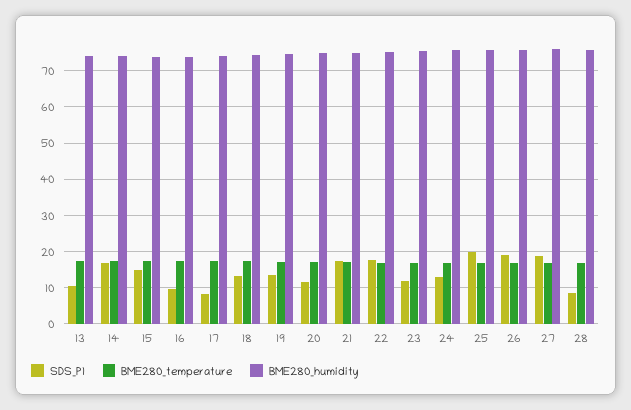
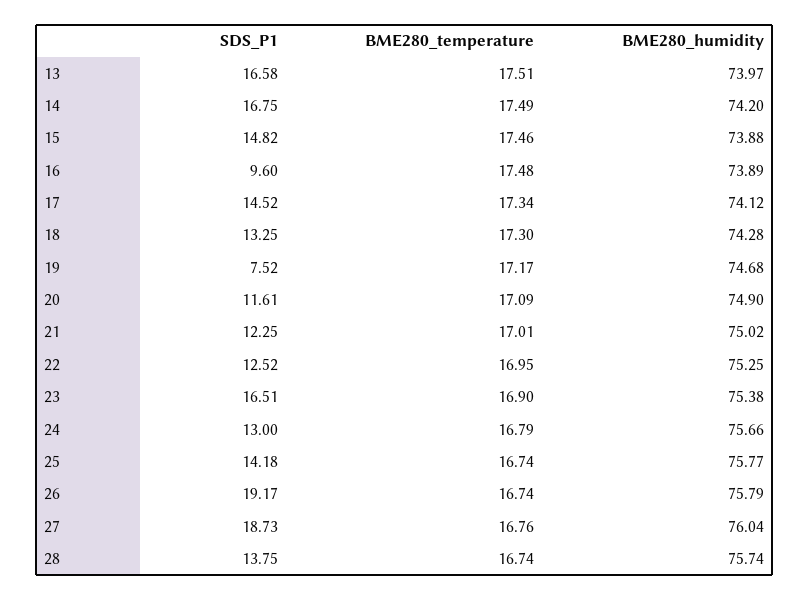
SDS_P1, 13: 10 -> 16.58
SDS_P1, 17: 8 -> 14.52
SDS_P1, 19: 14 -> 7.52
SDS_P1, 21: 18 -> 12.25
SDS_P1, 22: 18 -> 12.52
SDS_P1, 23: 12 -> 16.51
SDS_P1, 25: 20 -> 14.18
SDS_P1, 28: 8 -> 13.75

